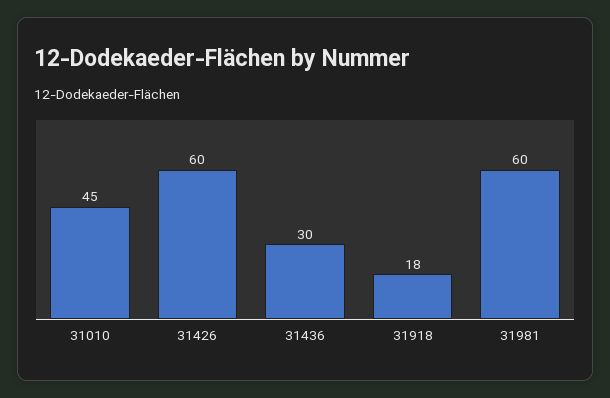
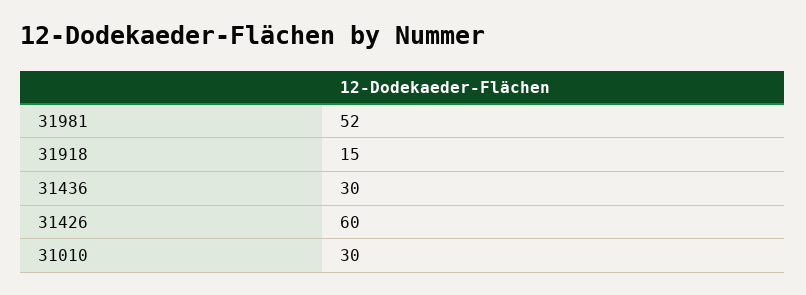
31010: 45 -> 30
31918: 18 -> 15
31981: 60 -> 52

